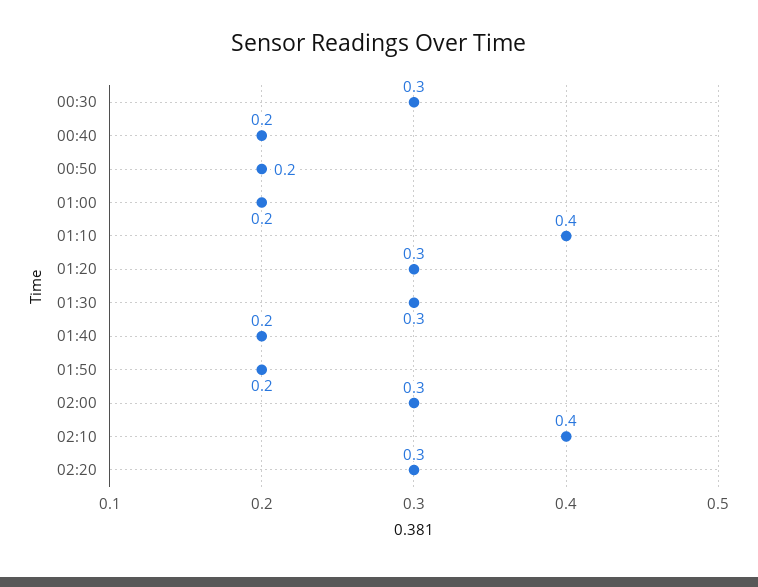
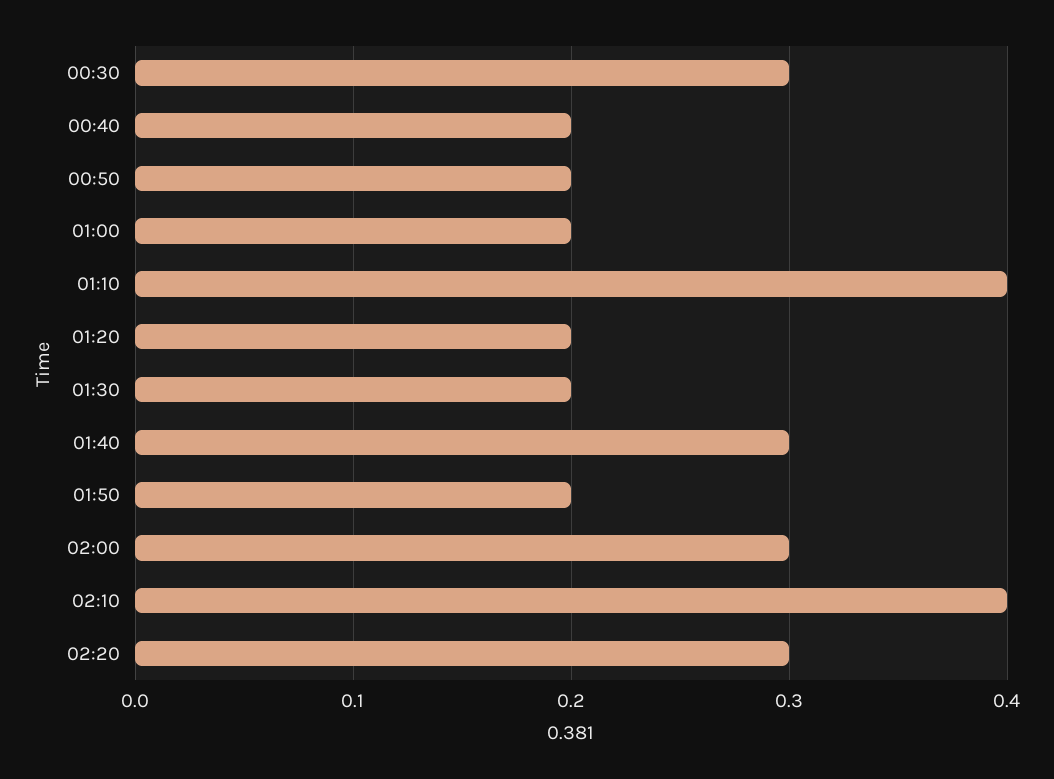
01:20: 0.3 -> 0.2
01:30: 0.3 -> 0.2
01:40: 0.2 -> 0.3

